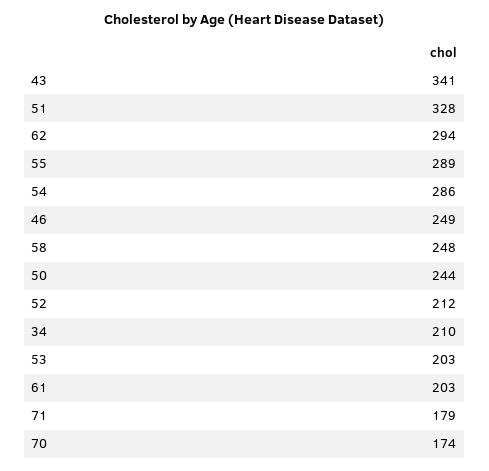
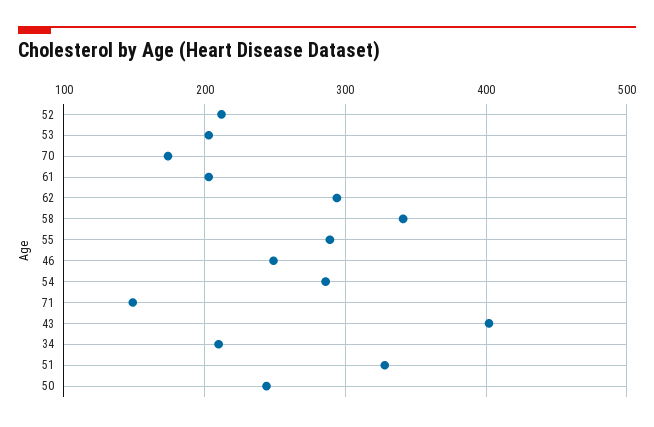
43: 341 -> 400
58: 248 -> 340
71: 179 -> 150

